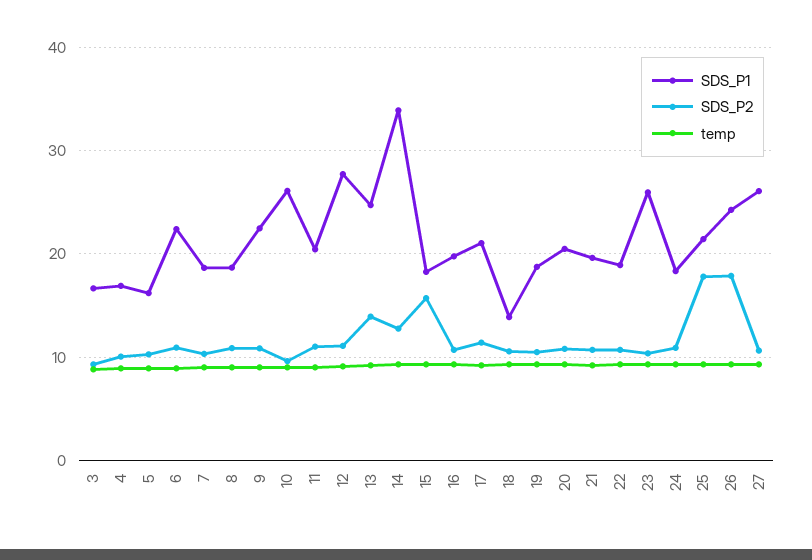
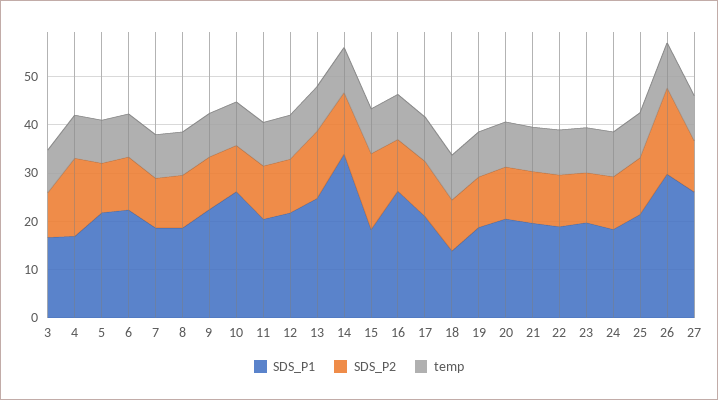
SDS_P2, 4: 10 -> 16
SDS_P1, 5: 16 -> 22
SDS_P1, 12: 28 -> 22
SDS_P1, 16: 20 -> 26
SDS_P1, 23: 26 -> 20
SDS_P2, 25: 18 -> 12
SDS_P1, 26: 24 -> 30

